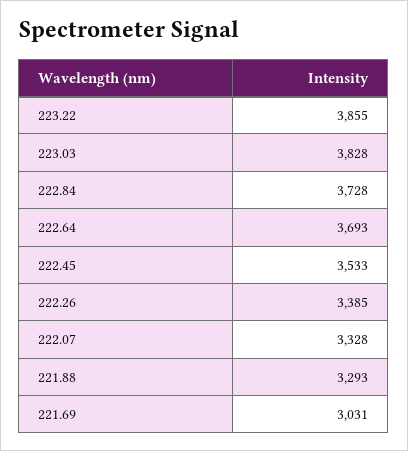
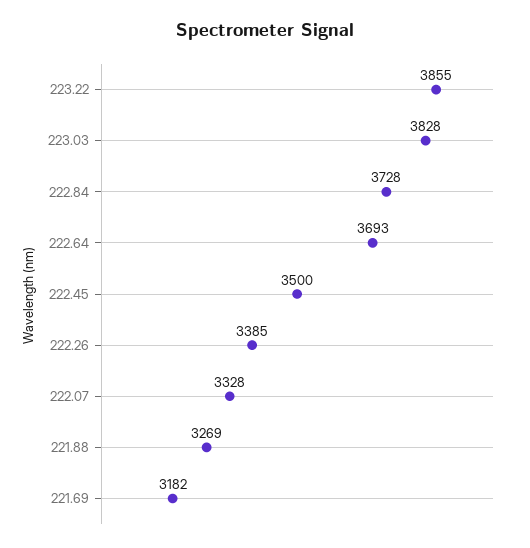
222.45: 3533 -> 3500
221.88: 3293 -> 3269
221.69: 3031 -> 3182

